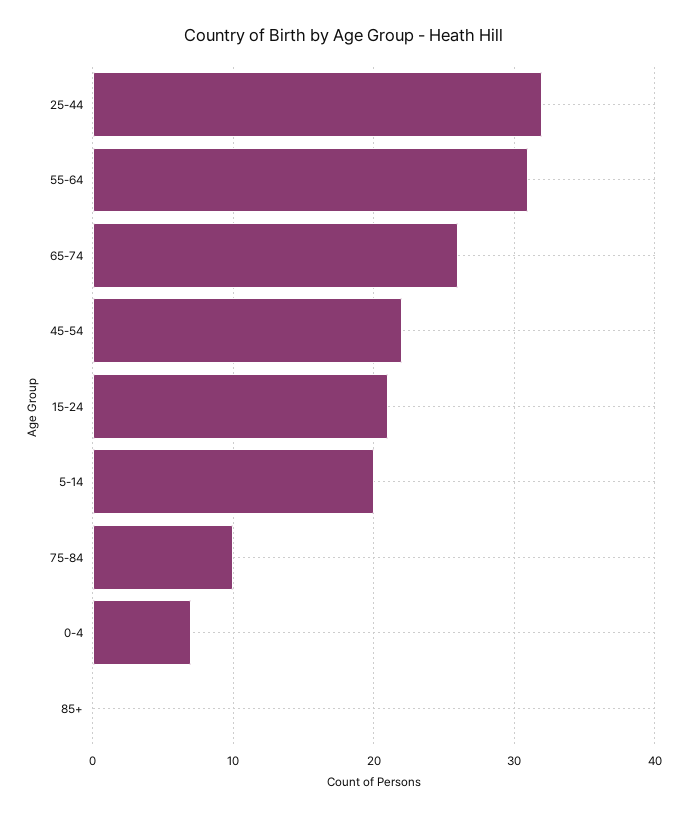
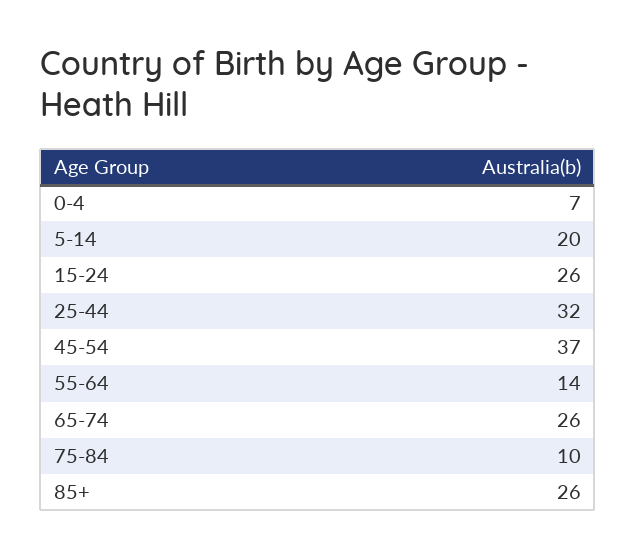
55-64: 31 -> 14
45-54: 22 -> 37
15-24: 21 -> 26
85+: 0 -> 26

